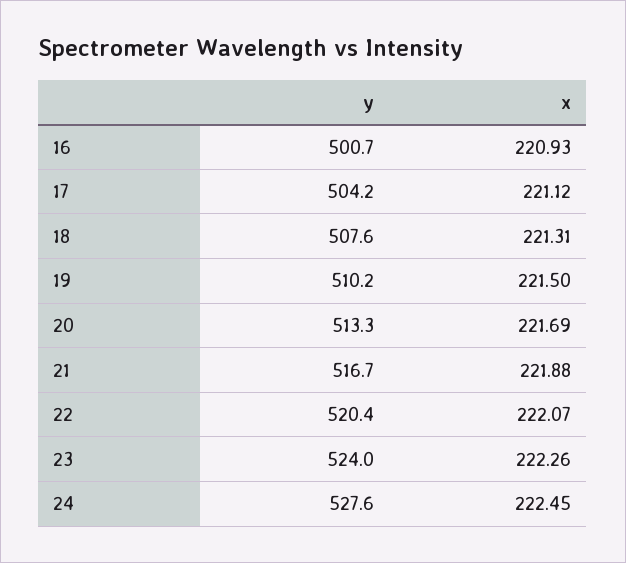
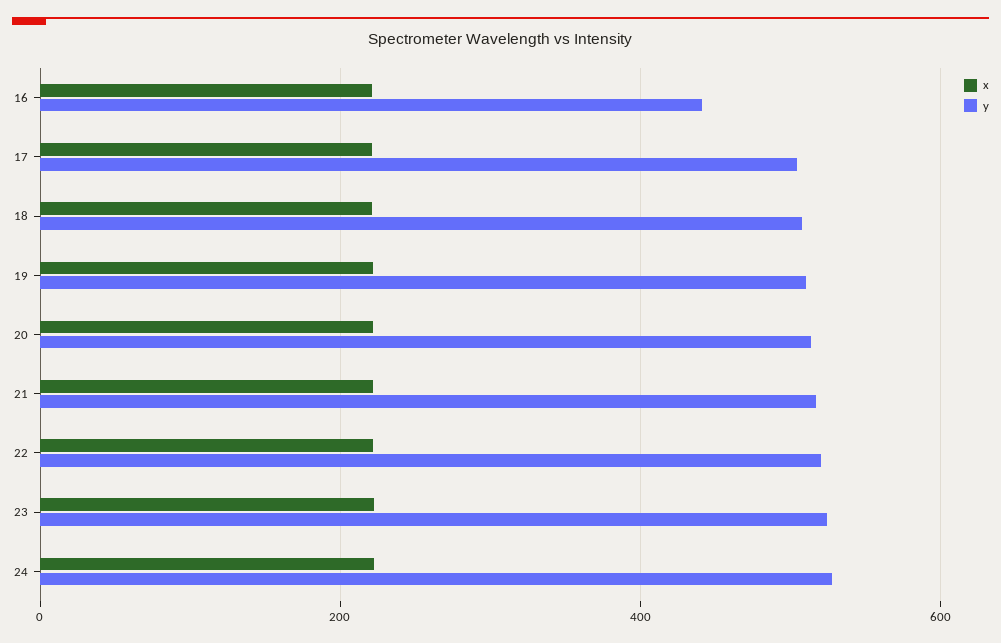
y, 16: 500.7 -> 440

